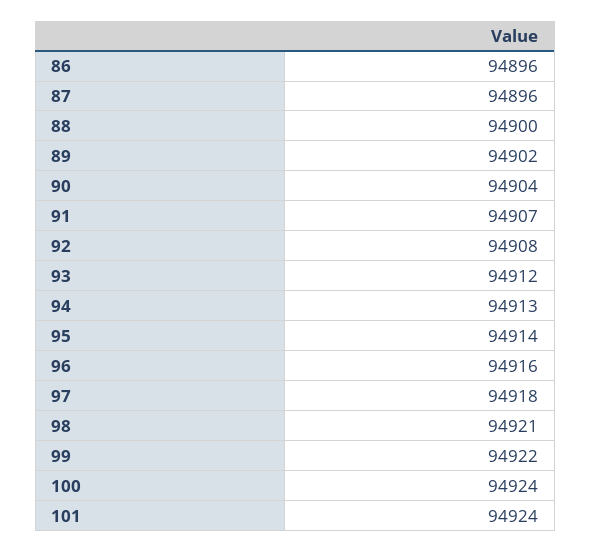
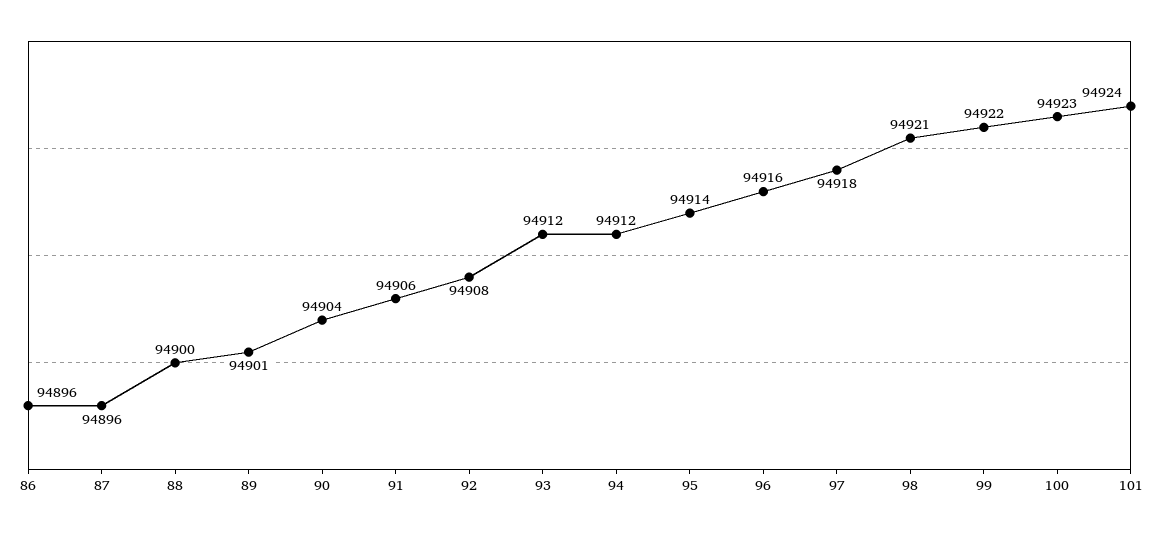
89: 94902 -> 94901
91: 94907 -> 94906
94: 94913 -> 94912
100: 94924 -> 94923

